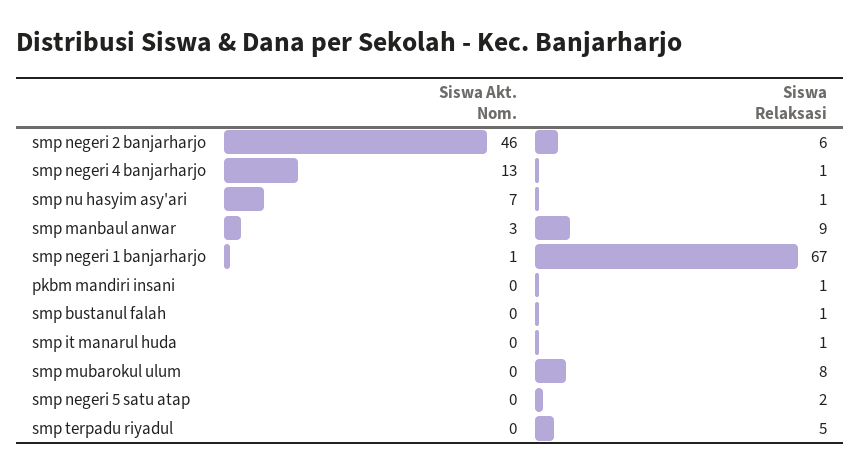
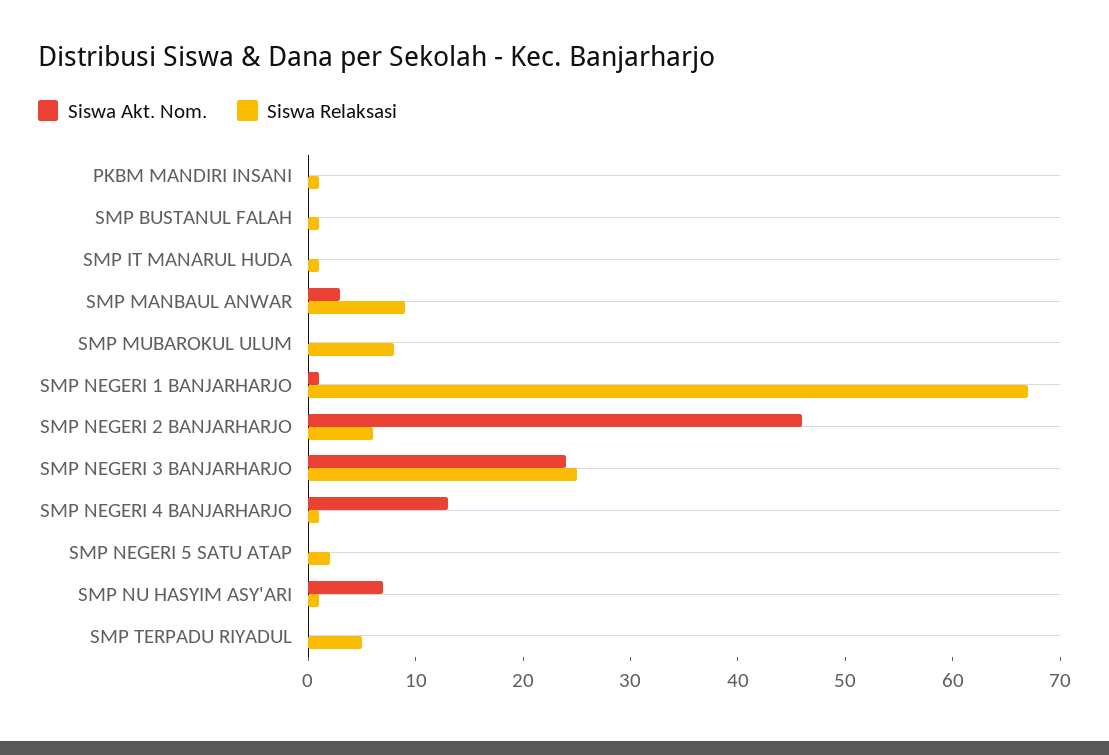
Siswa Akt. Nom., SMP NEGERI 3 BANJARHARJO: none -> 24
Siswa Relaksasi, SMP NEGERI 3 BANJARHARJO: none -> 25

